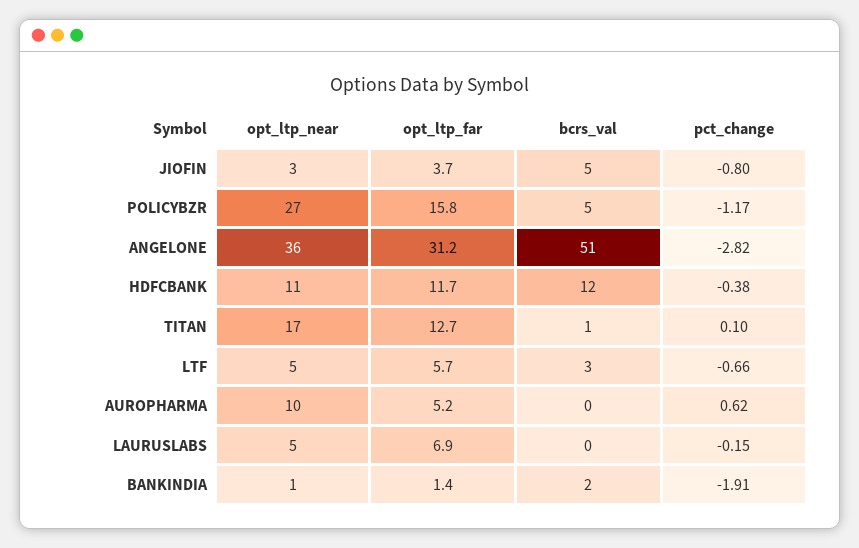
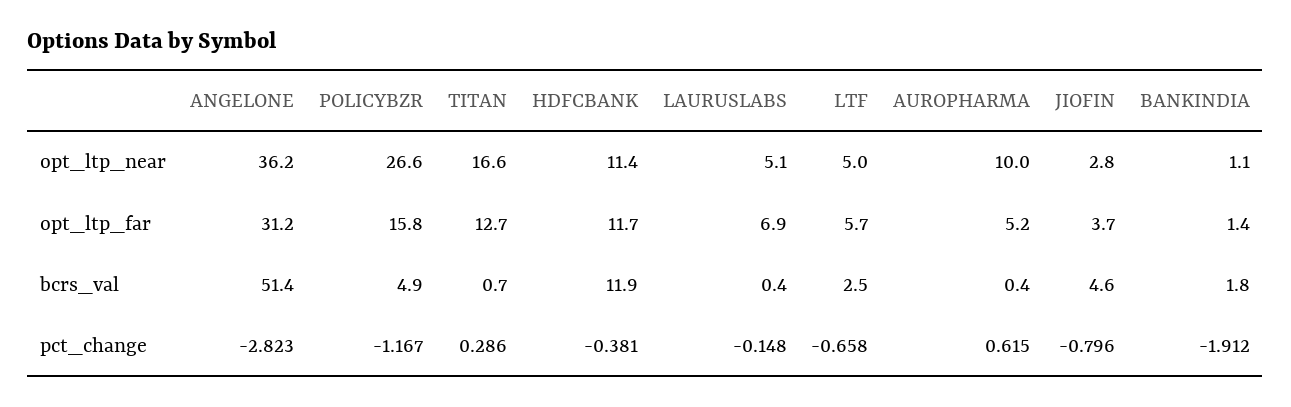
pct_change, TITAN: 0.1 -> 0.286

